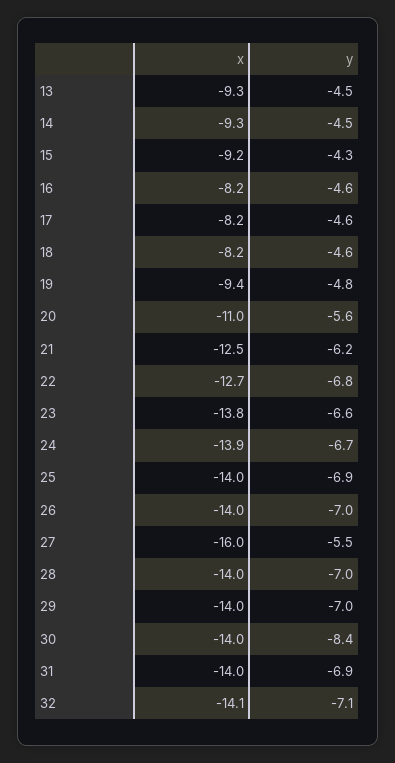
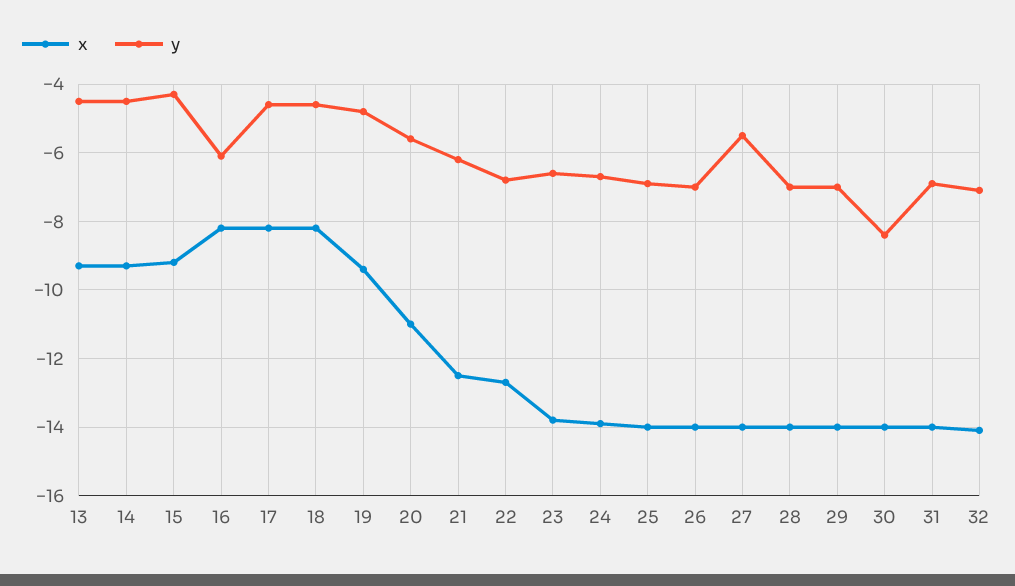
y, 16: -4.6 -> -6
x, 27: -16 -> -14

